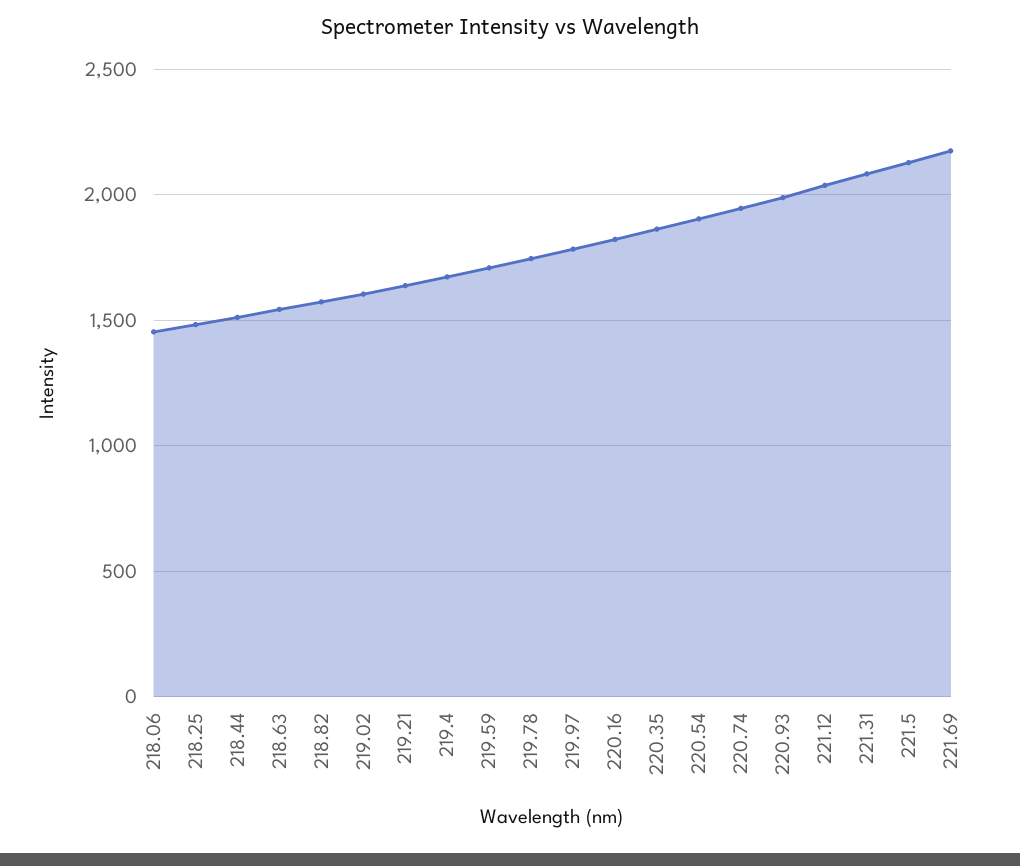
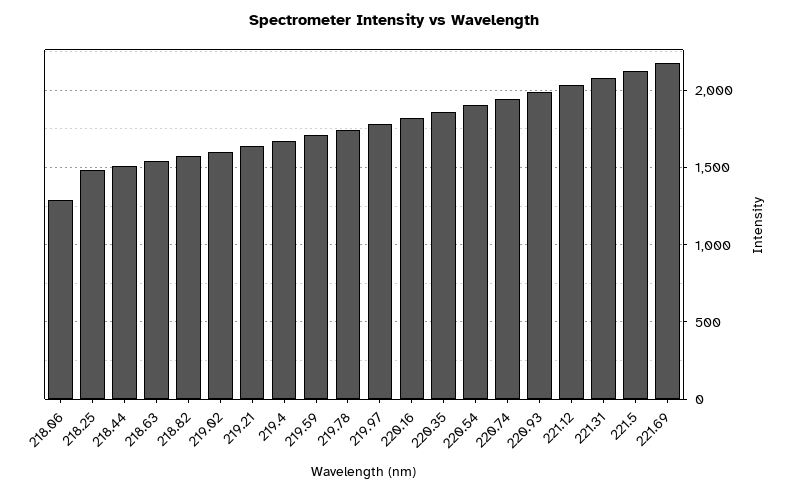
218.06: 1450 -> 1300

